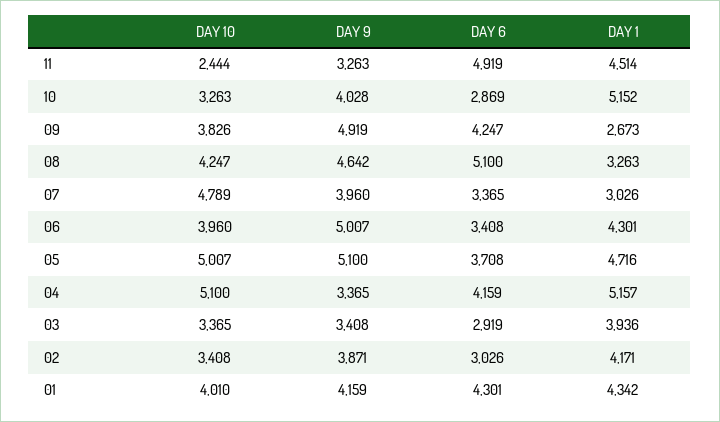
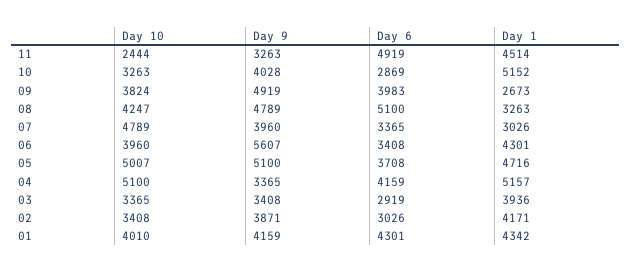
DAY 10, 09: 3826 -> 3824
DAY 6, 09: 4247 -> 3983
DAY 9, 08: 4642 -> 4789
DAY 9, 06: 5007 -> 5607

